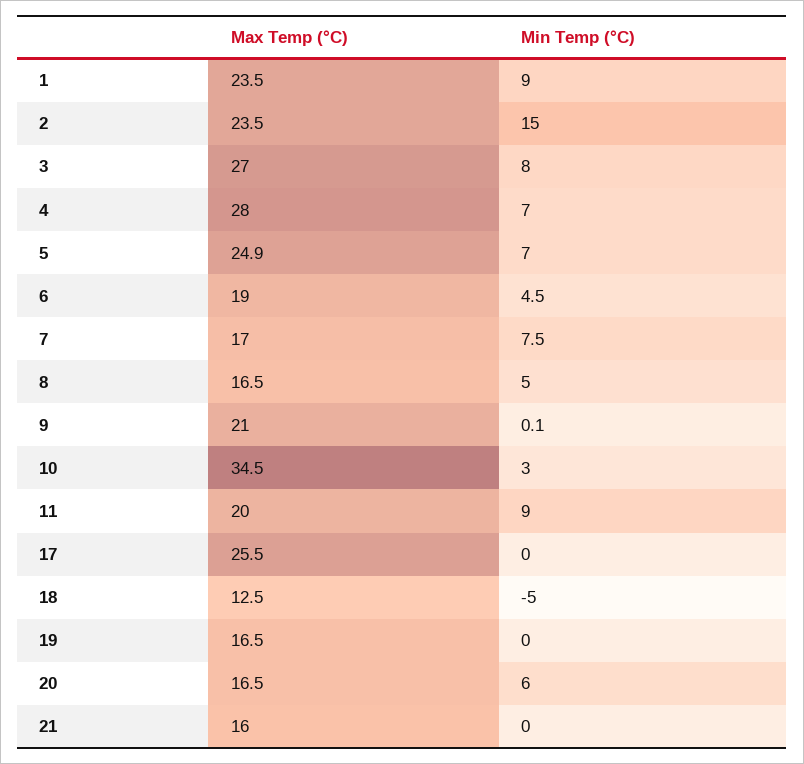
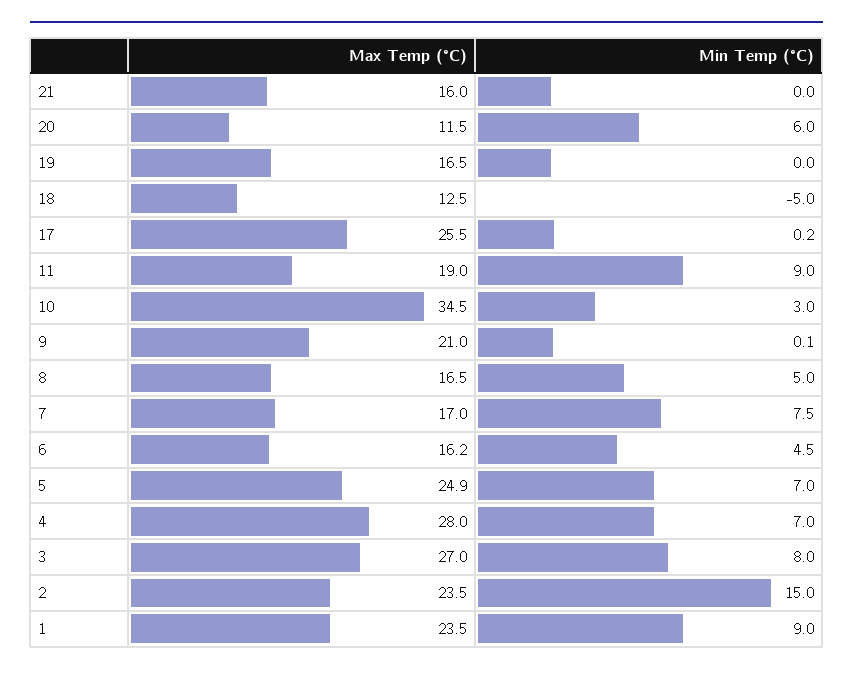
Max Temp (°C), 6: 19 -> 16.2
Max Temp (°C), 11: 20 -> 19
Min Temp (°C), 17: 0 -> 0.2
Max Temp (°C), 20: 16.5 -> 11.5

